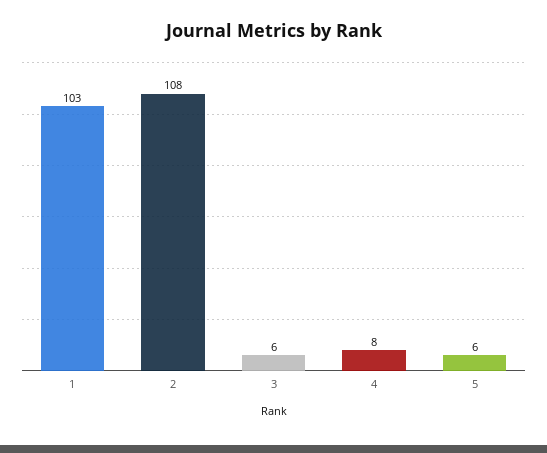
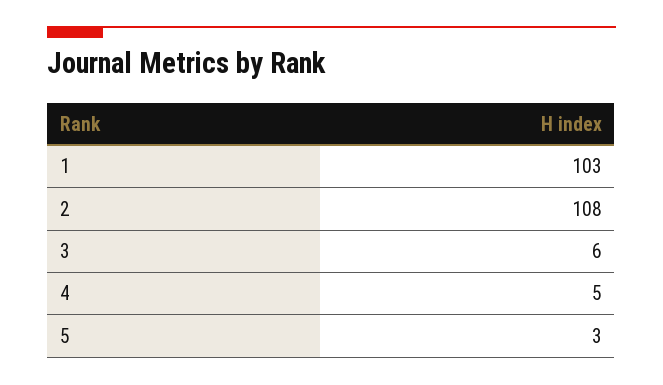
4: 8 -> 5
5: 6 -> 3

